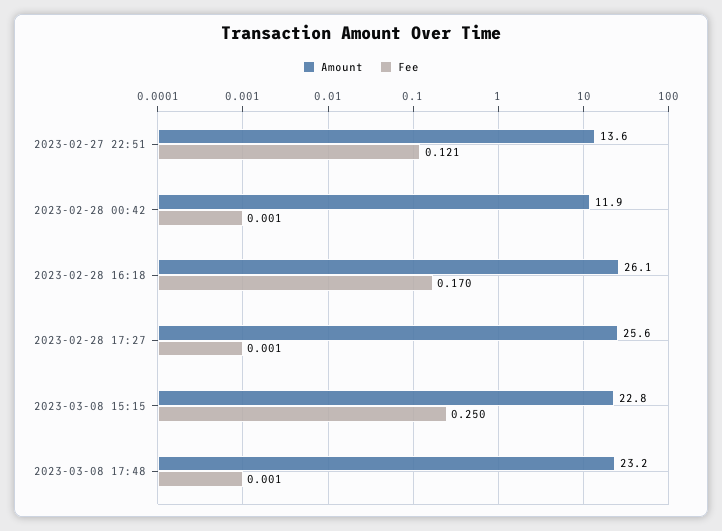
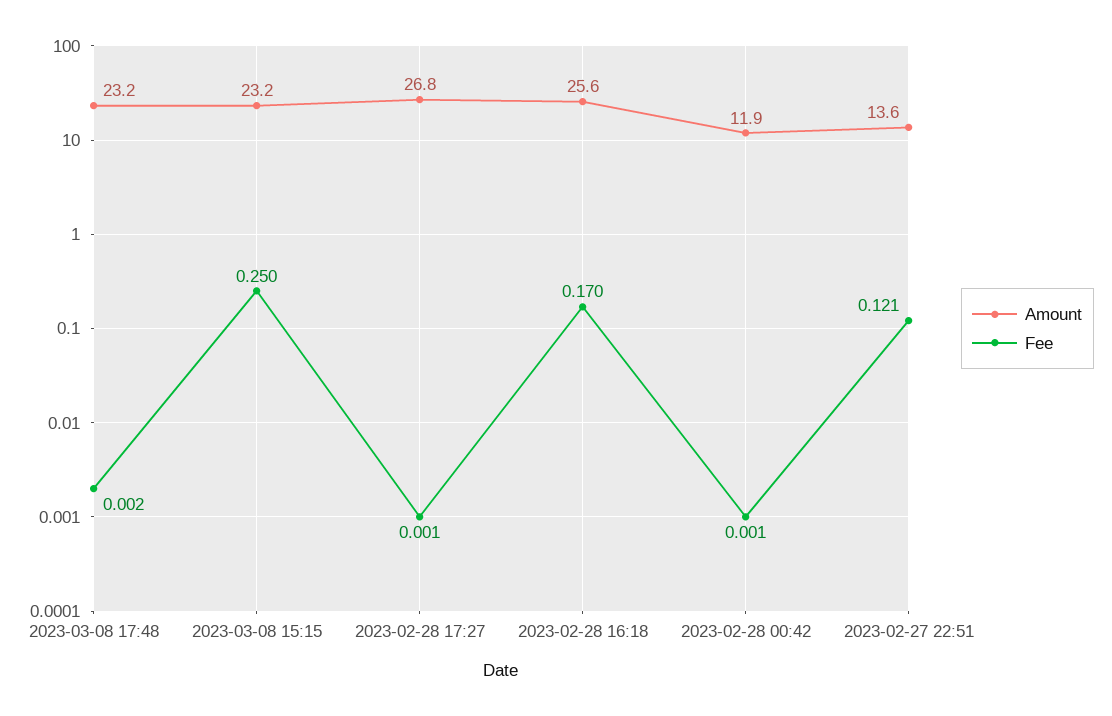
Amount, 2023-02-28 16:18: 26.1 -> 25.6
Amount, 2023-02-28 17:27: 25.6 -> 26.8
Amount, 2023-03-08 15:15: 22.8 -> 23.2
Fee, 2023-03-08 17:48: 0.001 -> 0.002

